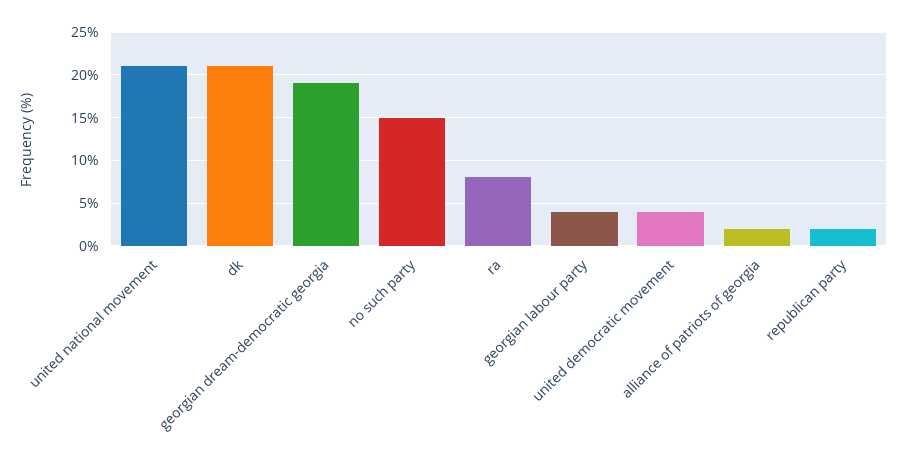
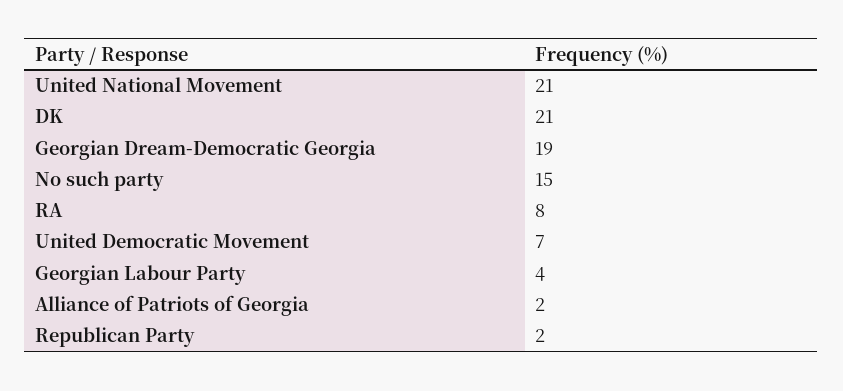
united democratic movement: 4 -> 7

